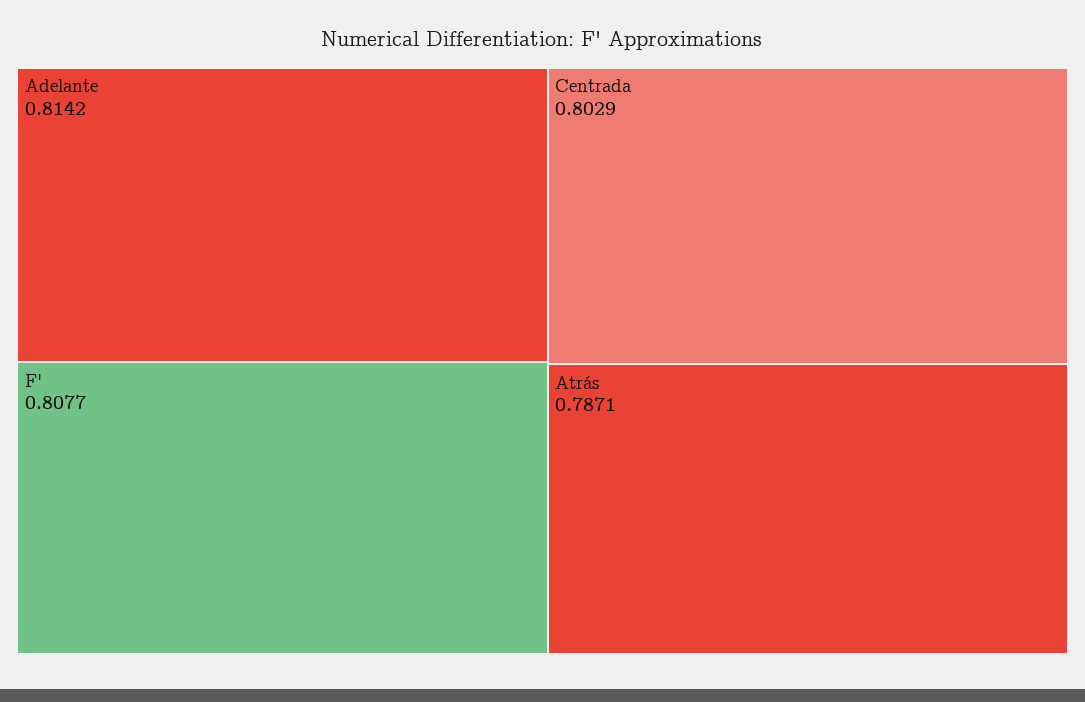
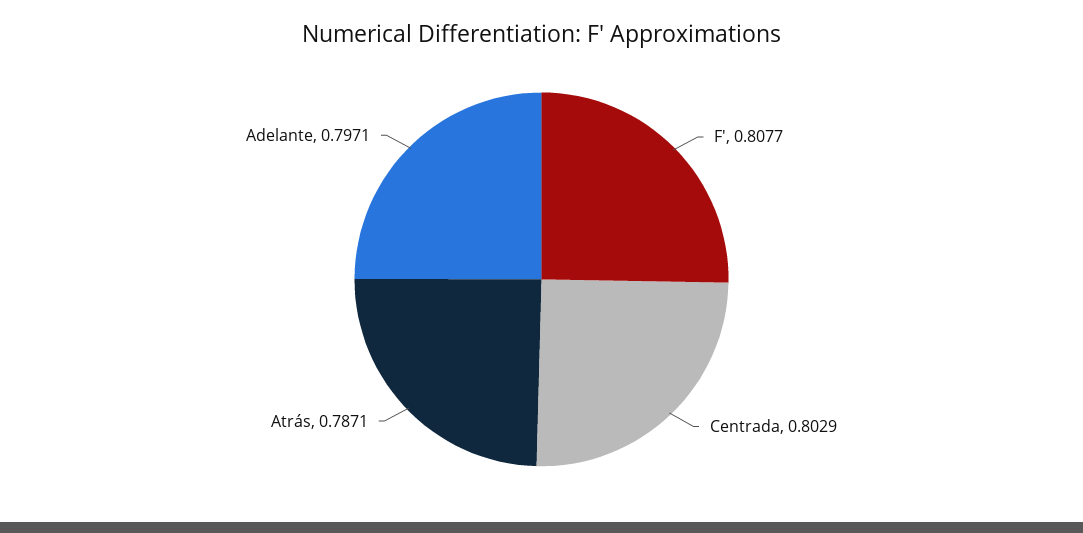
Adelante: 0.8142 -> 0.7971

